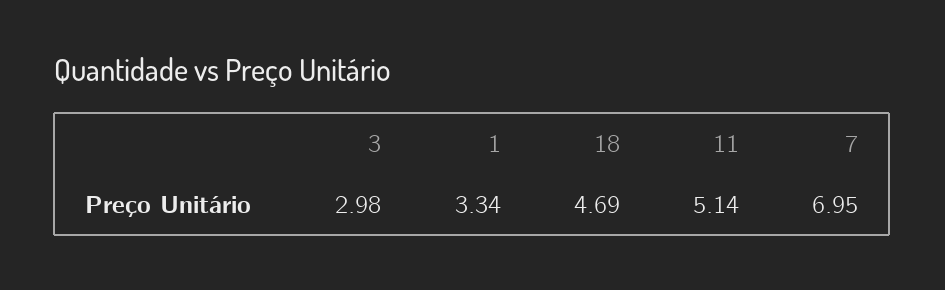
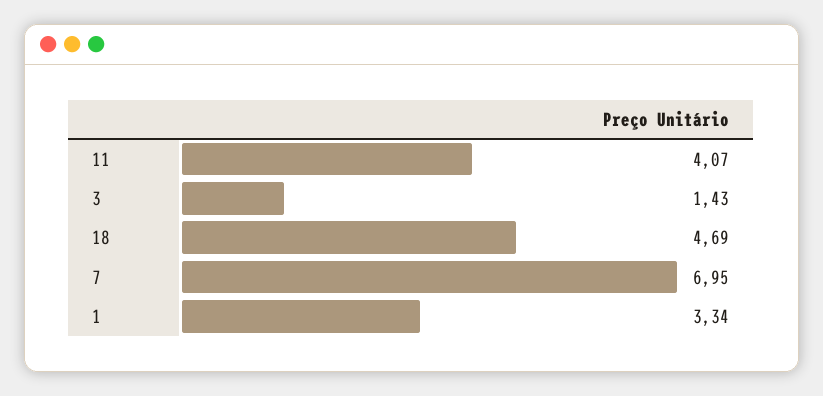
3: 2.98 -> 1.43
11: 5.14 -> 4.07

